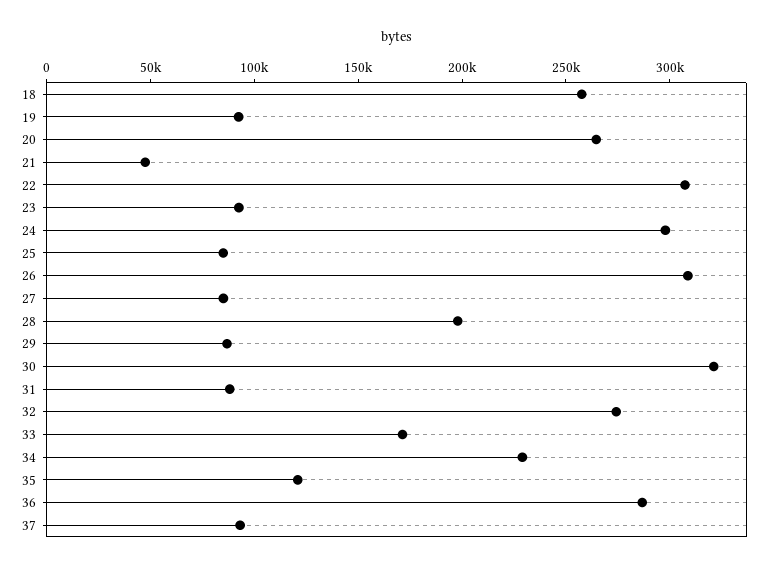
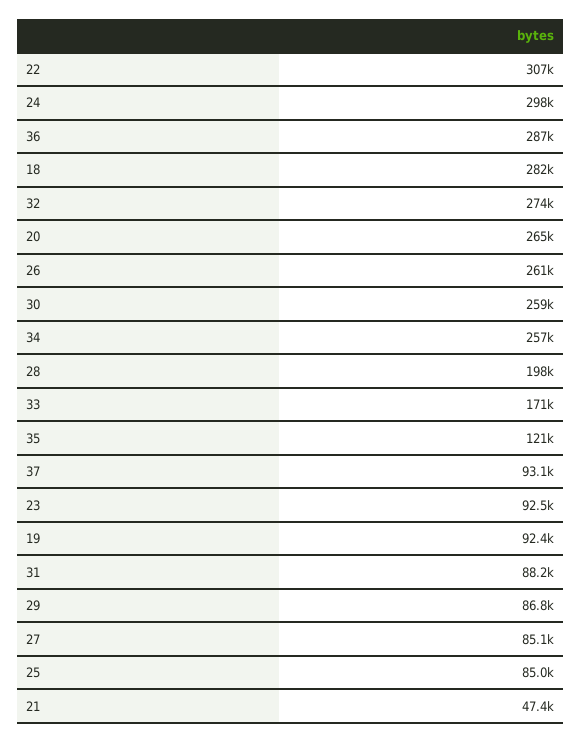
18: 260000 -> 282000
26: 310000 -> 261000
30: 320000 -> 259000
34: 230000 -> 257000

